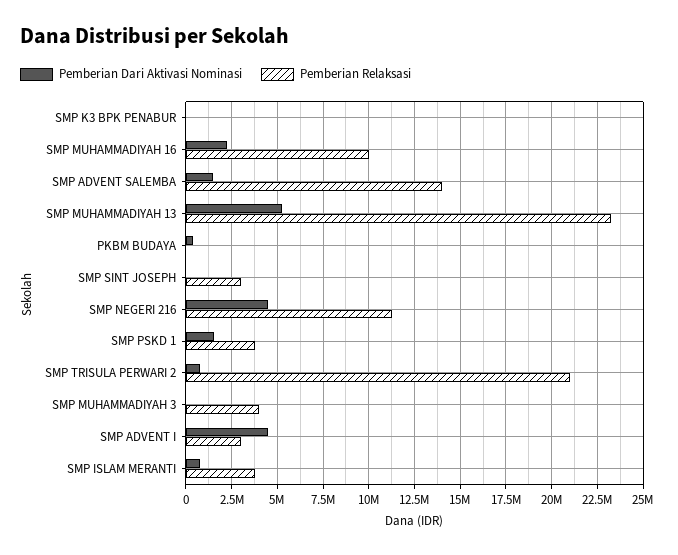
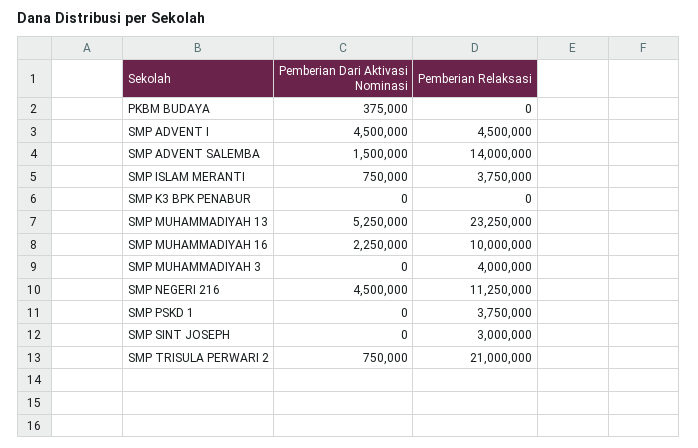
Pemberian Dari Aktivasi Nominasi, SMP PSKD 1: 1500000 -> 0
Pemberian Relaksasi, SMP ADVENT I: 3000000 -> 4500000

